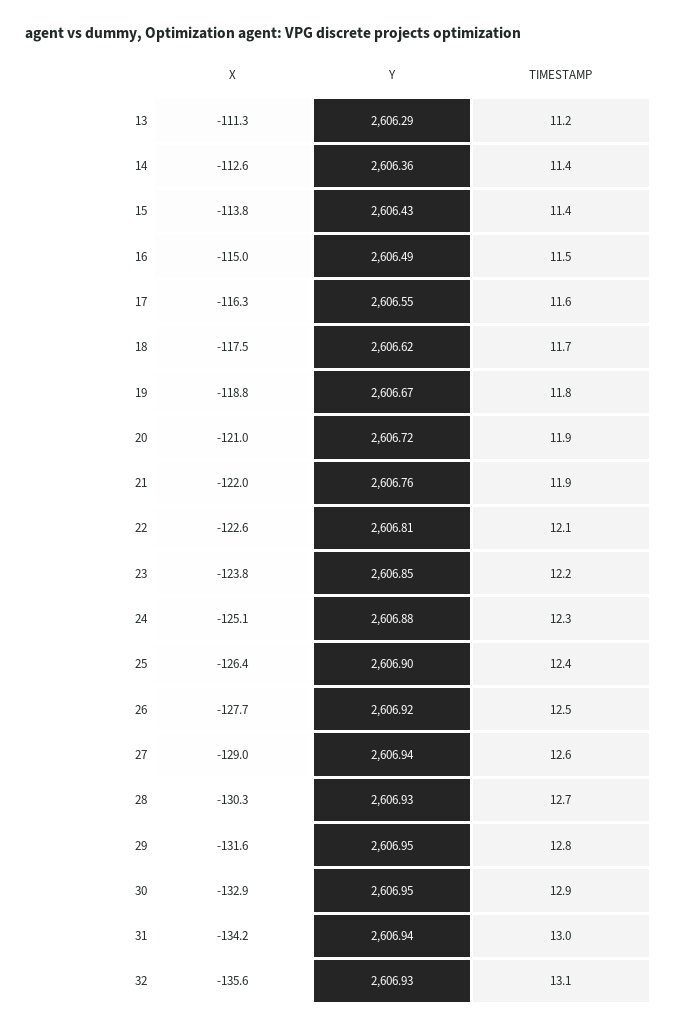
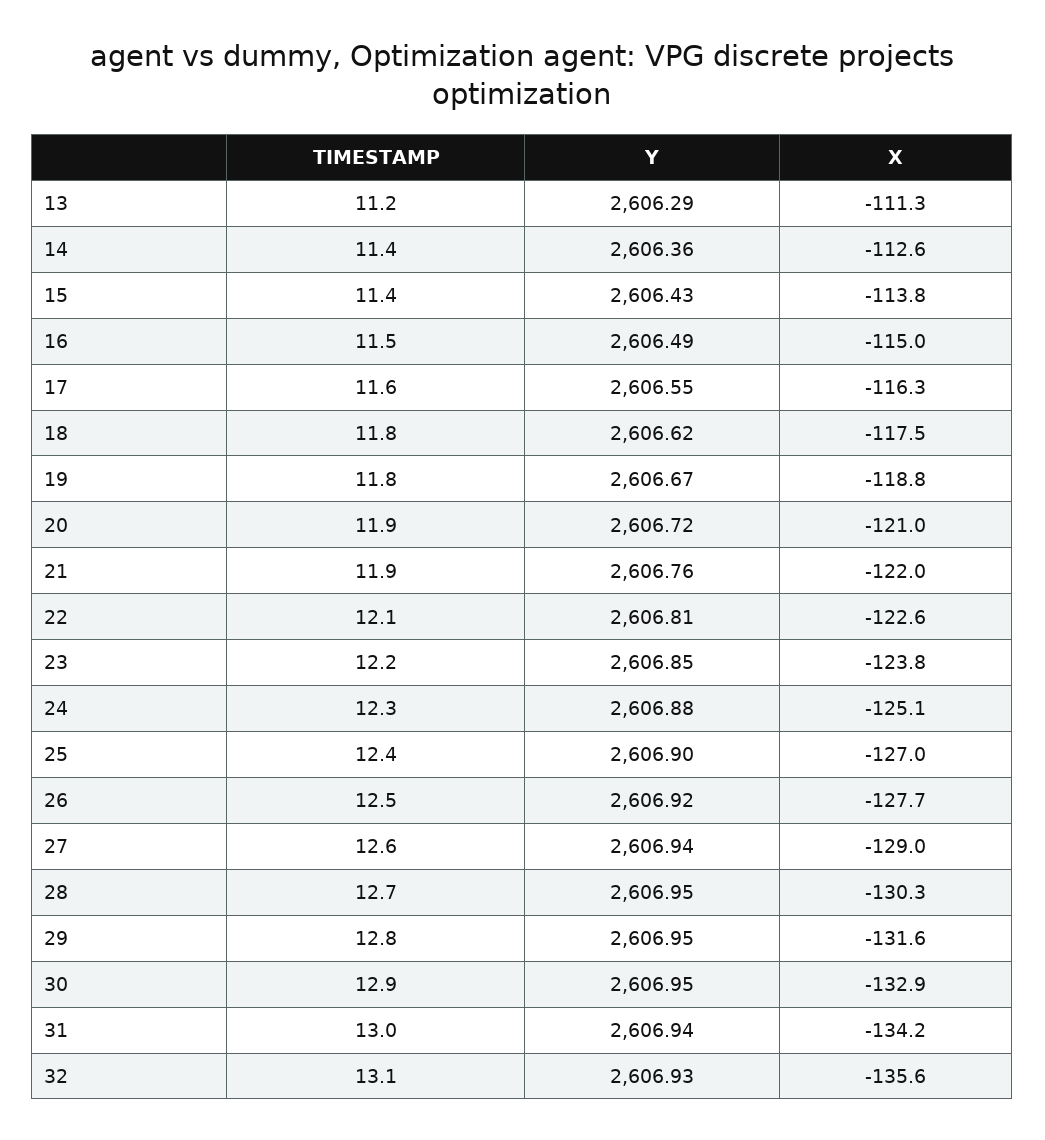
TIMESTAMP, 18: 11.7 -> 11.8
X, 25: -126.4 -> -127
Y, 28: 2606.93 -> 2606.95

